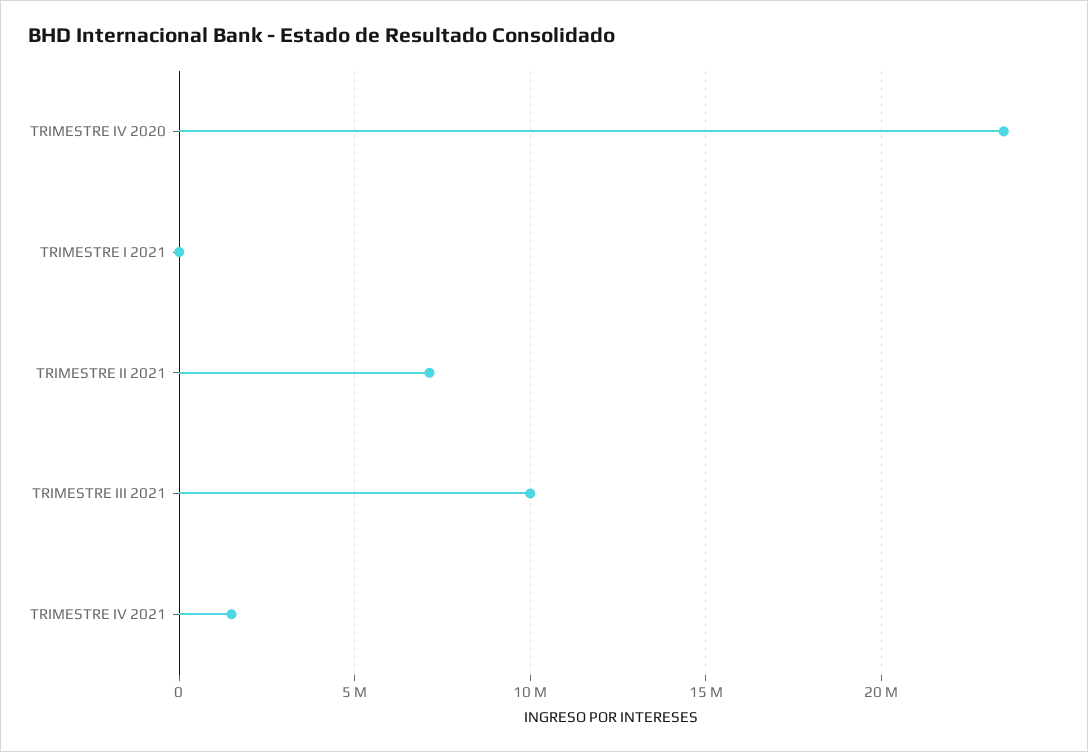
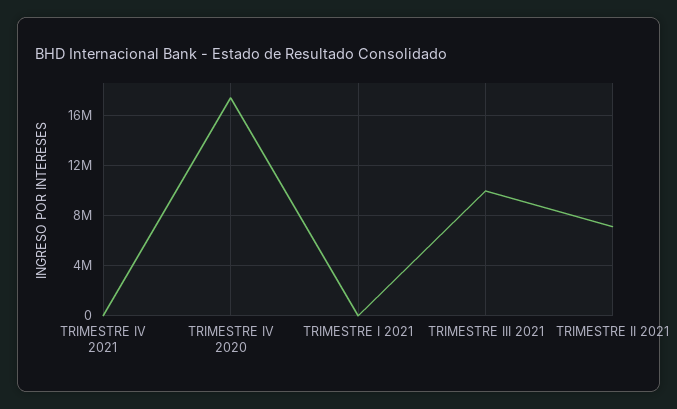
TRIMESTRE IV 2020: 23500000 -> 17500000
TRIMESTRE IV 2021: 1500000 -> 0

